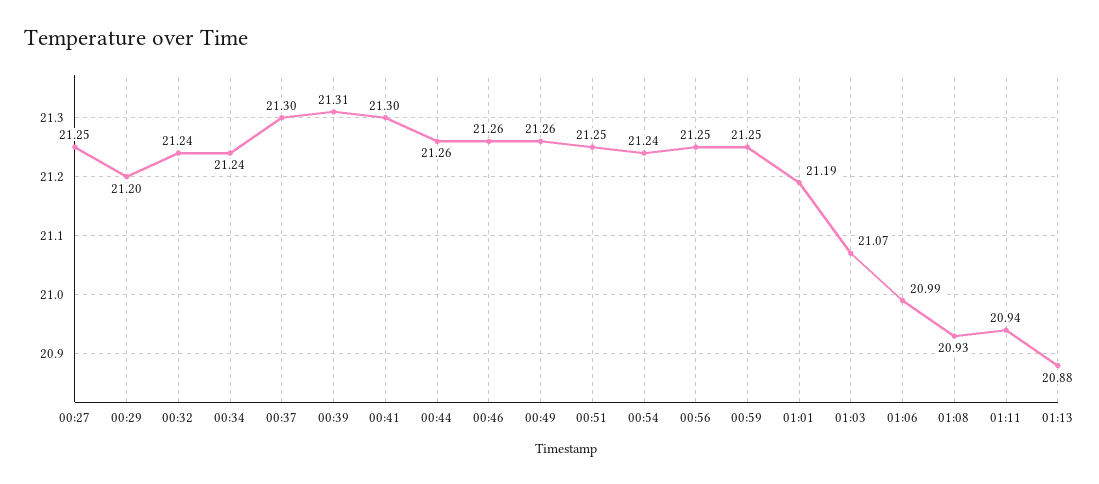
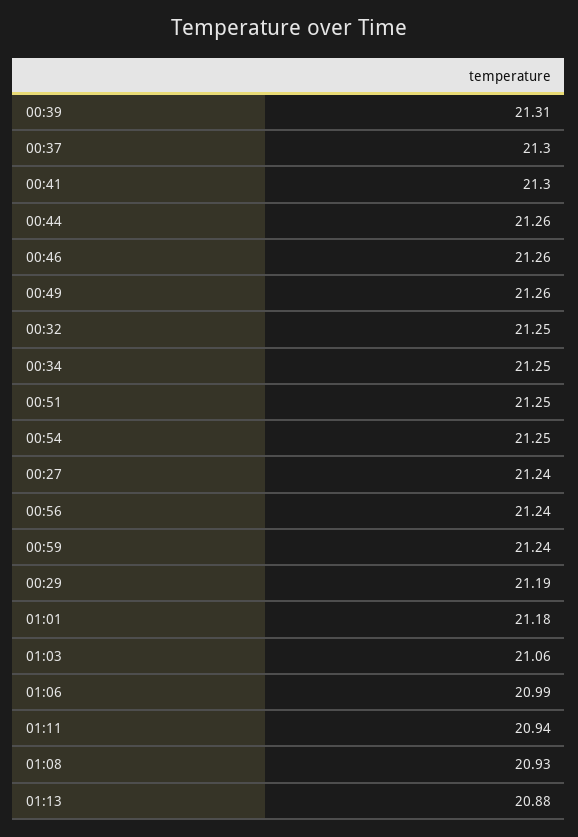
00:27: 21.25 -> 21.24
00:29: 21.2 -> 21.19
00:32: 21.24 -> 21.25
00:34: 21.24 -> 21.25
00:54: 21.24 -> 21.25
00:56: 21.25 -> 21.24
00:59: 21.25 -> 21.24
01:01: 21.19 -> 21.18
01:03: 21.07 -> 21.06

